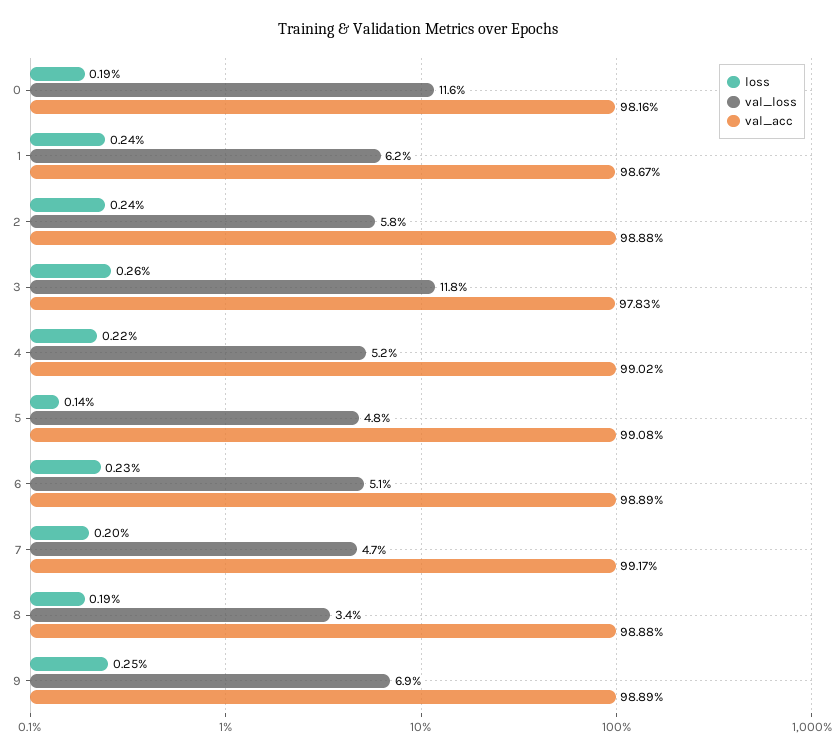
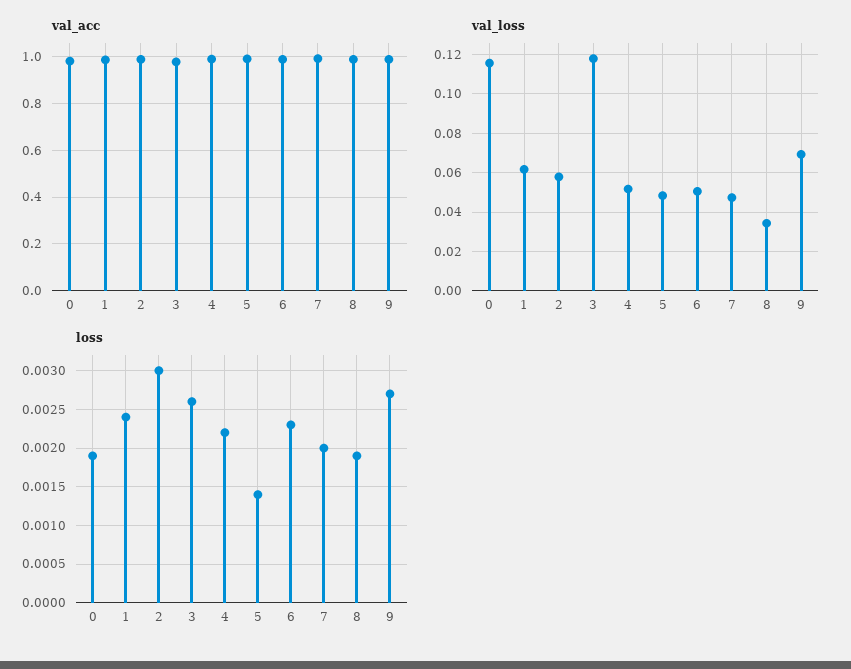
loss, 2: 0.0024 -> 0.003
loss, 9: 0.0025 -> 0.0027

